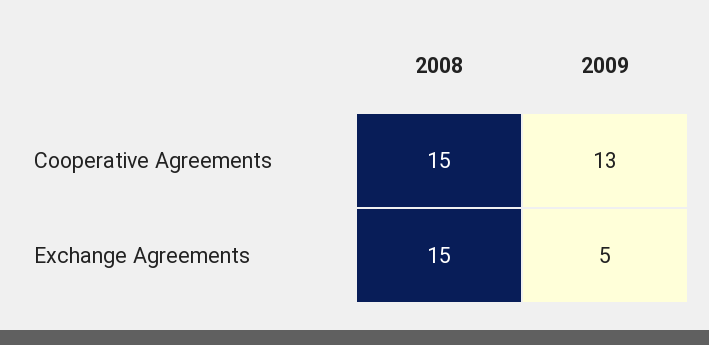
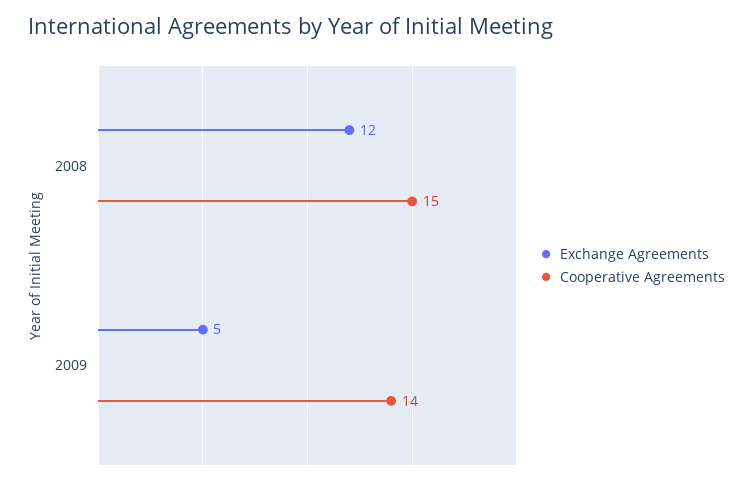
Cooperative Agreements, 2009: 13 -> 14
Exchange Agreements, 2008: 15 -> 12

